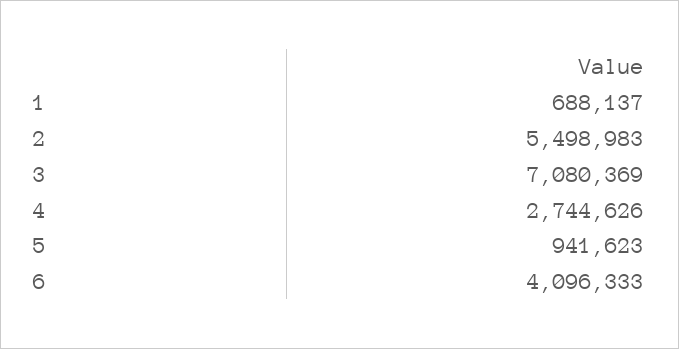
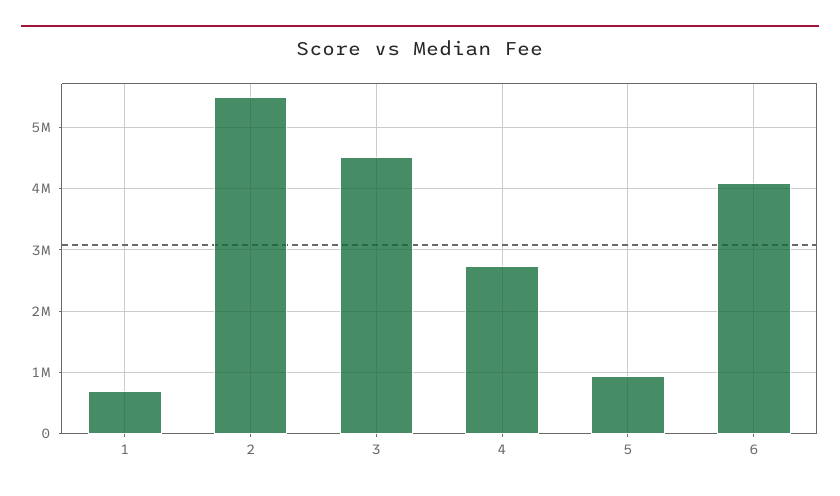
3: 7080369 -> 4500000

